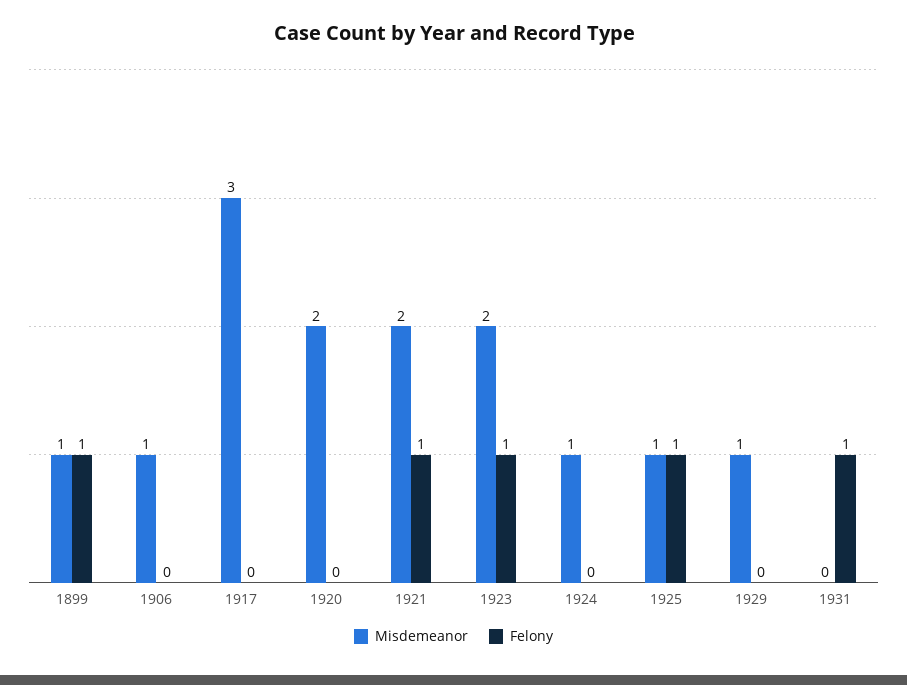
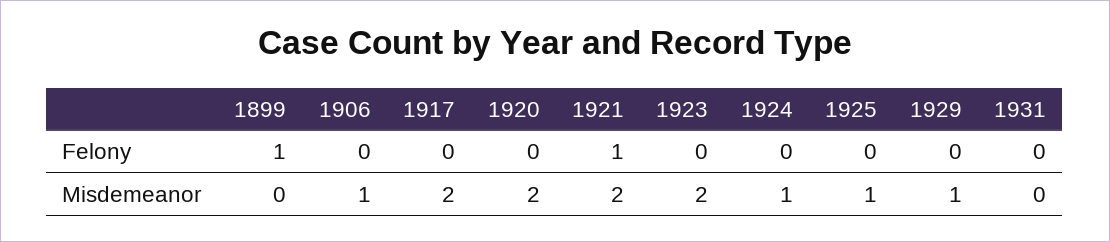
Misdemeanor, 1899: 1 -> 0
Misdemeanor, 1917: 3 -> 2
Felony, 1923: 1 -> 0
Felony, 1925: 1 -> 0
Felony, 1931: 1 -> 0

